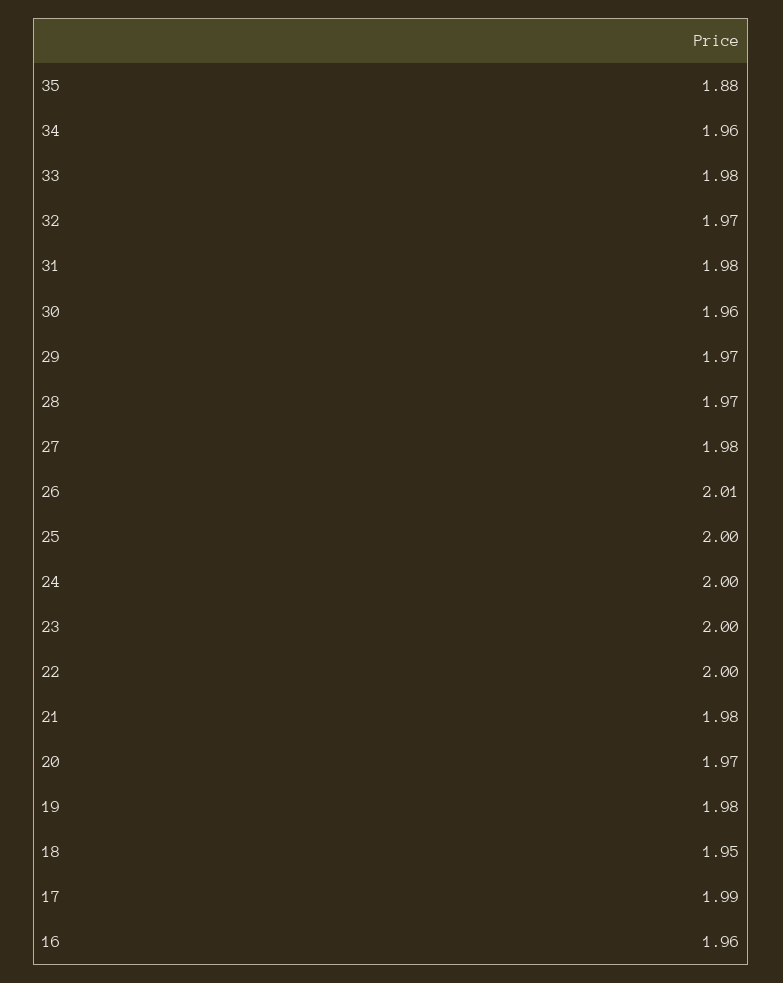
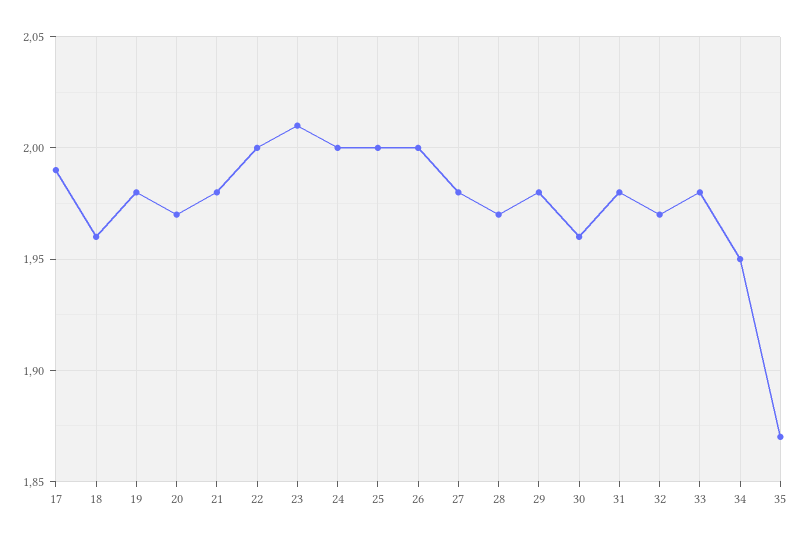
35: 1.88 -> 1.87
34: 1.96 -> 1.95
29: 1.97 -> 1.98
26: 2.01 -> 2
23: 2 -> 2.01
18: 1.95 -> 1.96
16: 1.96 -> none

